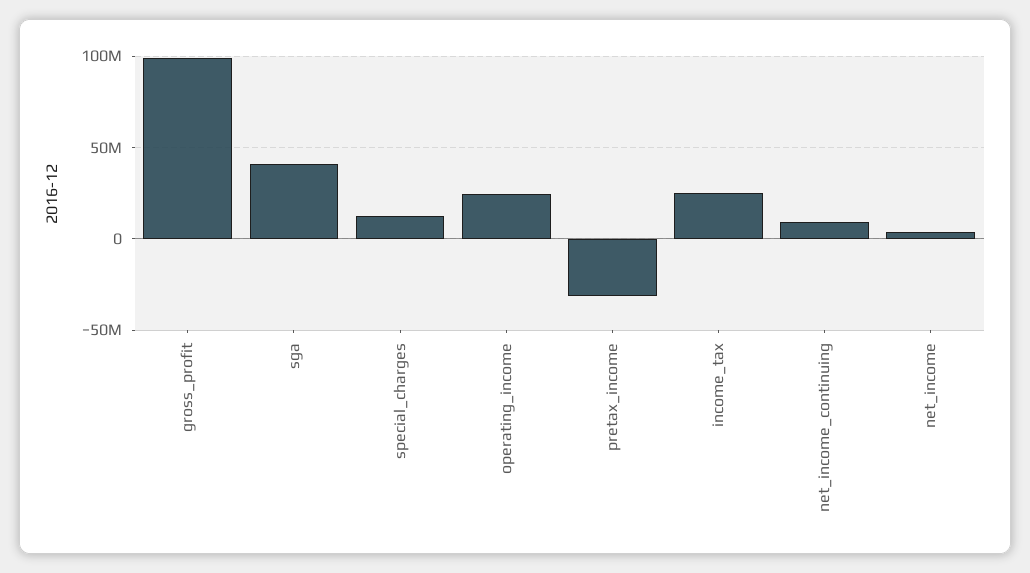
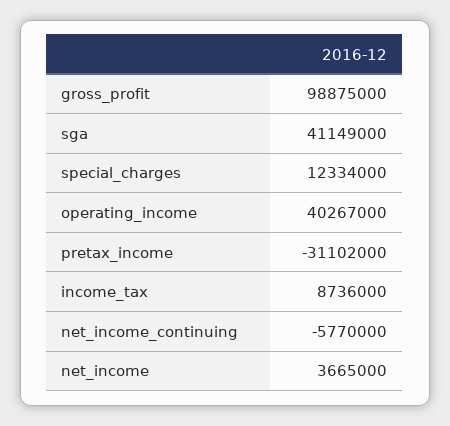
operating_income: 25000000 -> 40267000
income_tax: 25000000 -> 8736000
net_income_continuing: 10000000 -> -5770000

